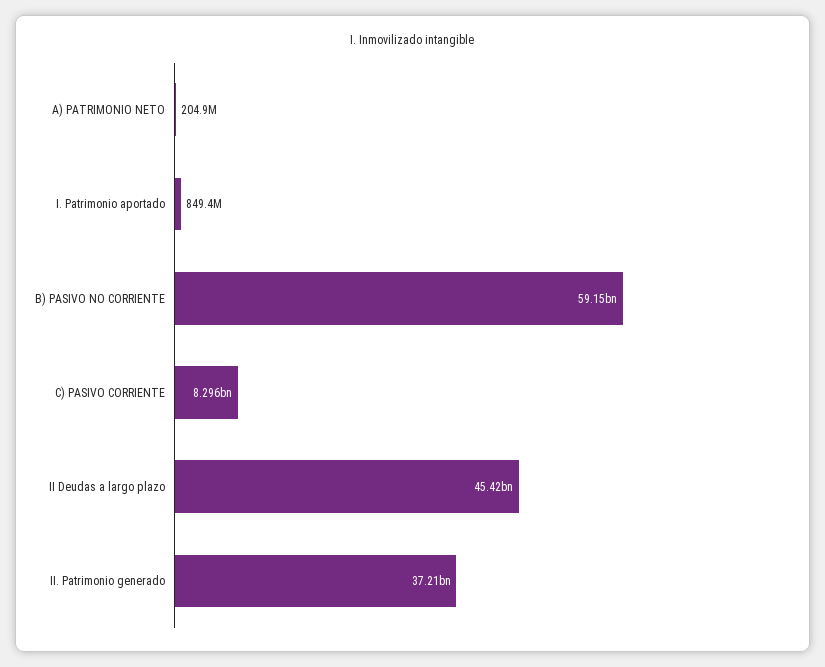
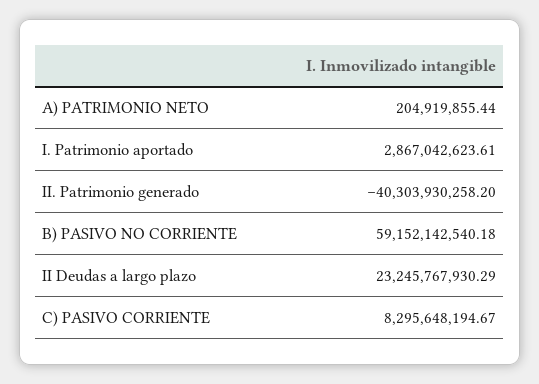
I. Patrimonio aportado: 849400000 -> 2867042623.61
II Deudas a largo plazo: 45420000000 -> 23245767930.29
II. Patrimonio generado: 37210000000 -> -40303930258.2

